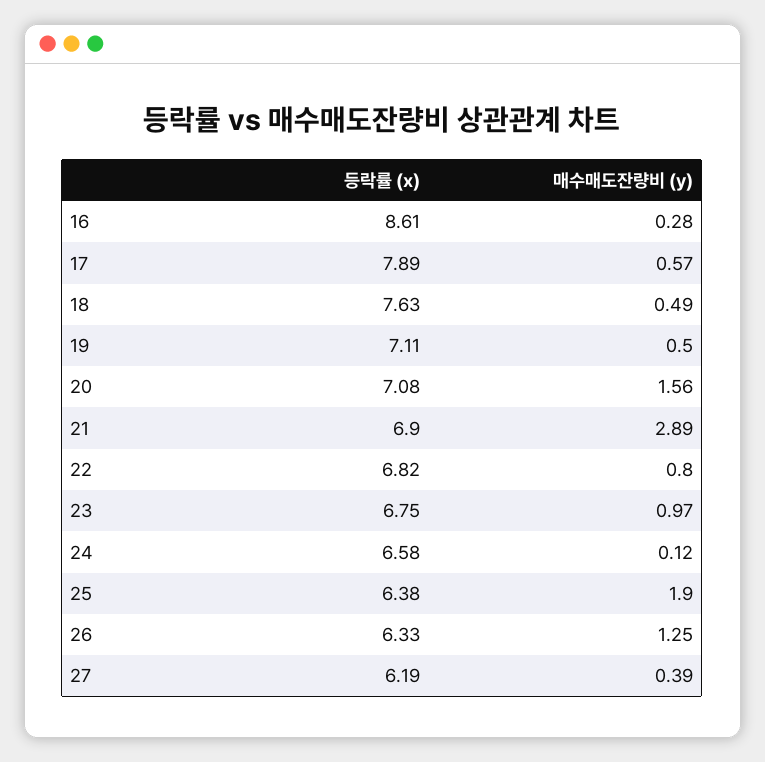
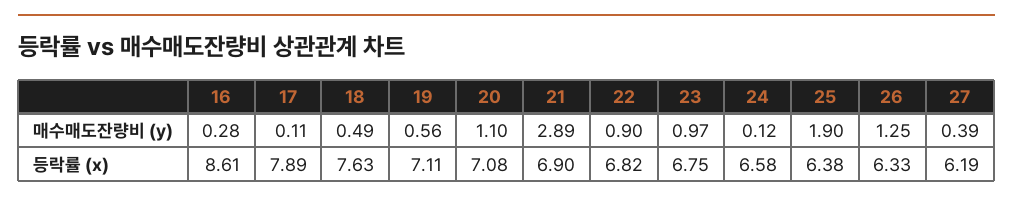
매수매도잔량비 (y), 17: 0.57 -> 0.11
매수매도잔량비 (y), 19: 0.5 -> 0.56
매수매도잔량비 (y), 20: 1.56 -> 1.1
매수매도잔량비 (y), 22: 0.8 -> 0.9

